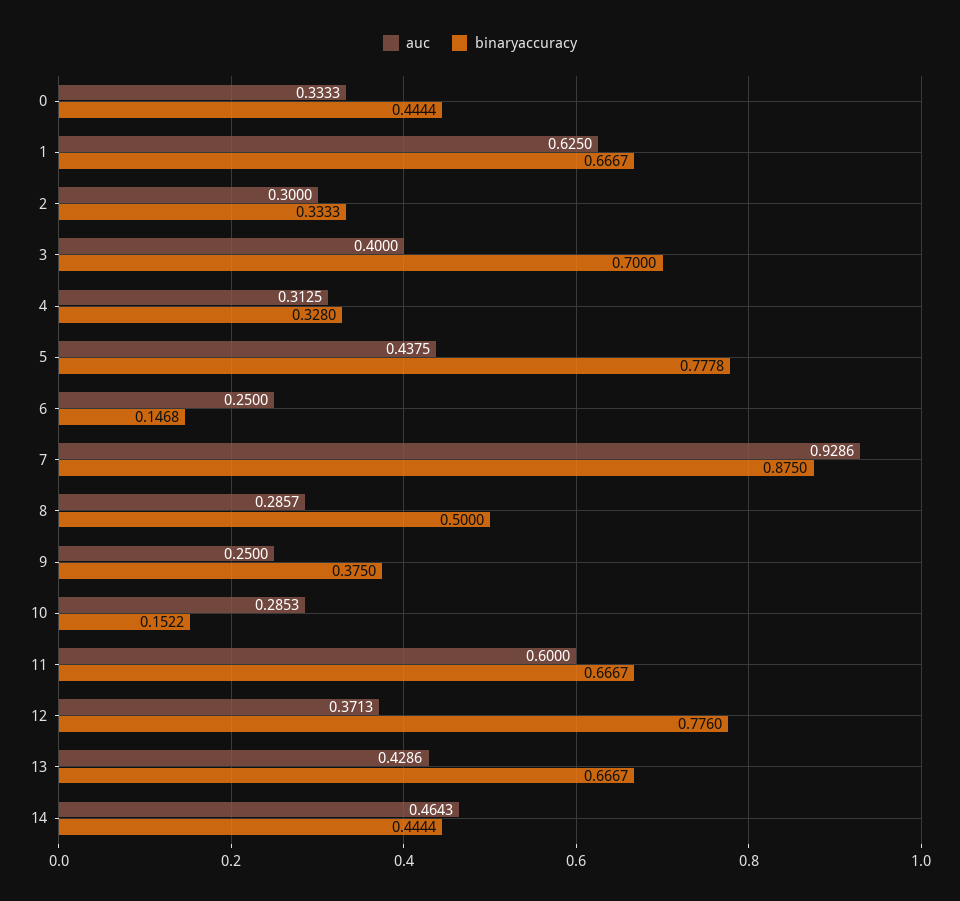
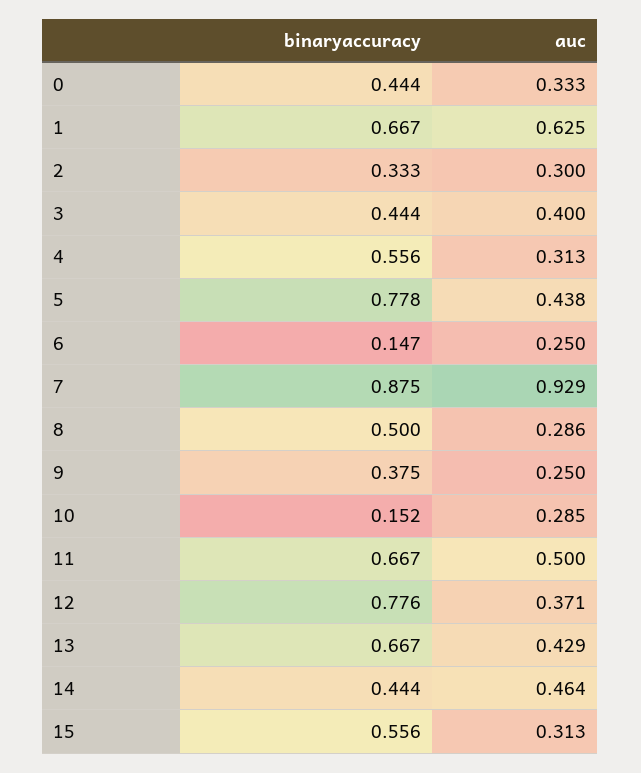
binaryaccuracy, 3: 0.7 -> 0.444
binaryaccuracy, 4: 0.328 -> 0.556
auc, 11: 0.6 -> 0.5
binaryaccuracy, 15: none -> 0.556
auc, 15: none -> 0.313

